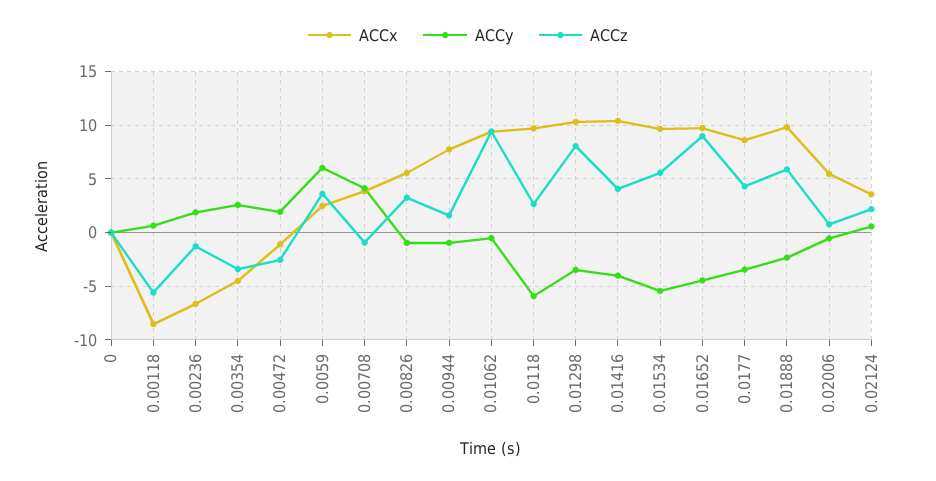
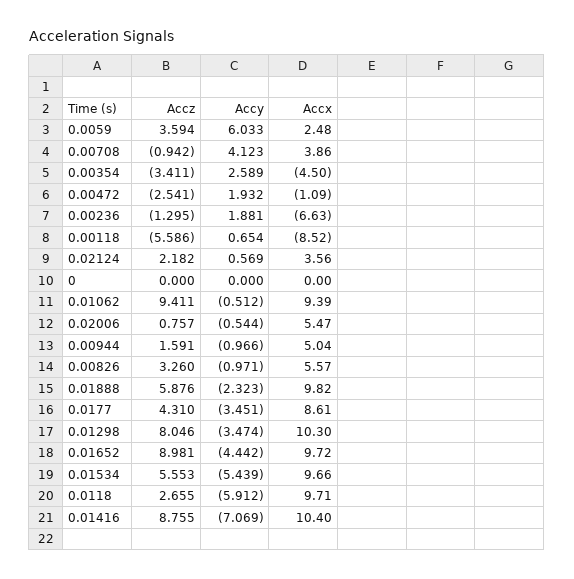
ACCx, 0.00944: 8 -> 5.04
ACCy, 0.01416: -4 -> -7.069
ACCz, 0.01416: 4 -> 8.755

